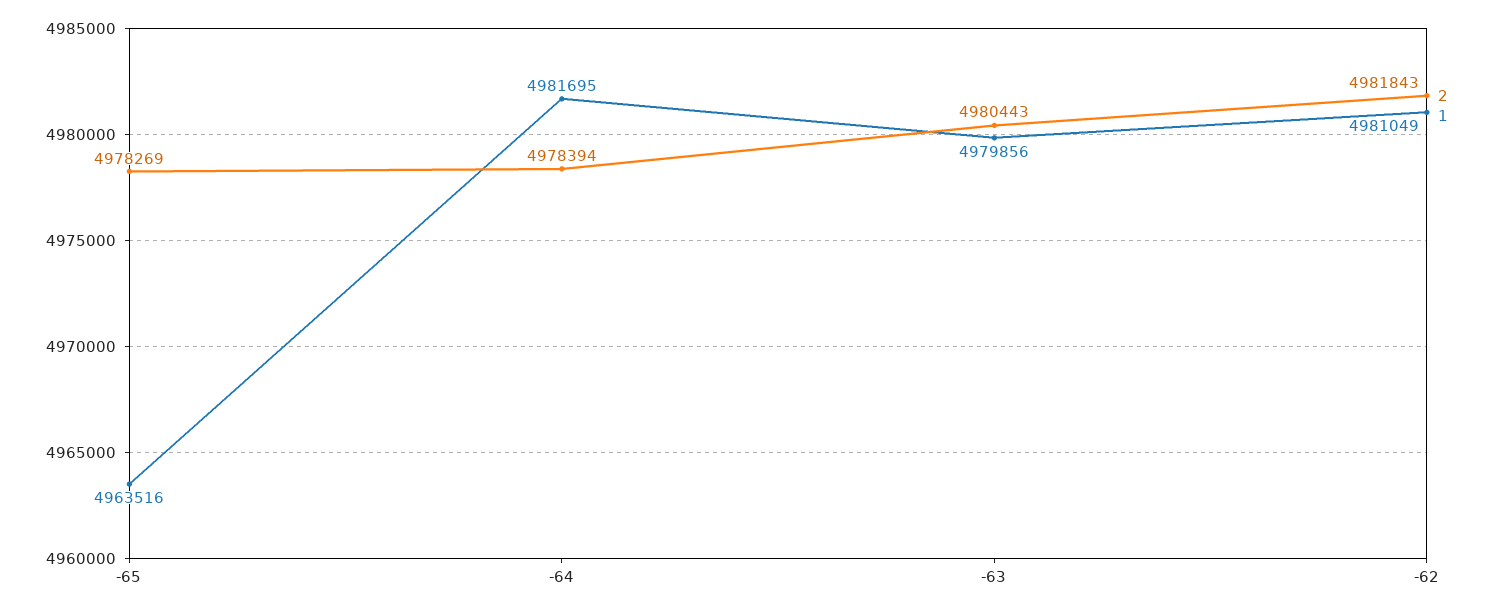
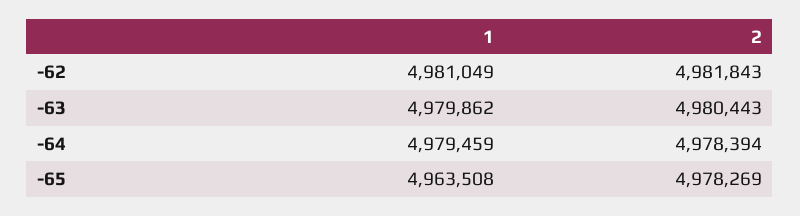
1, -65: 4963516 -> 4963508
1, -64: 4981695 -> 4979459
1, -63: 4979856 -> 4979862

